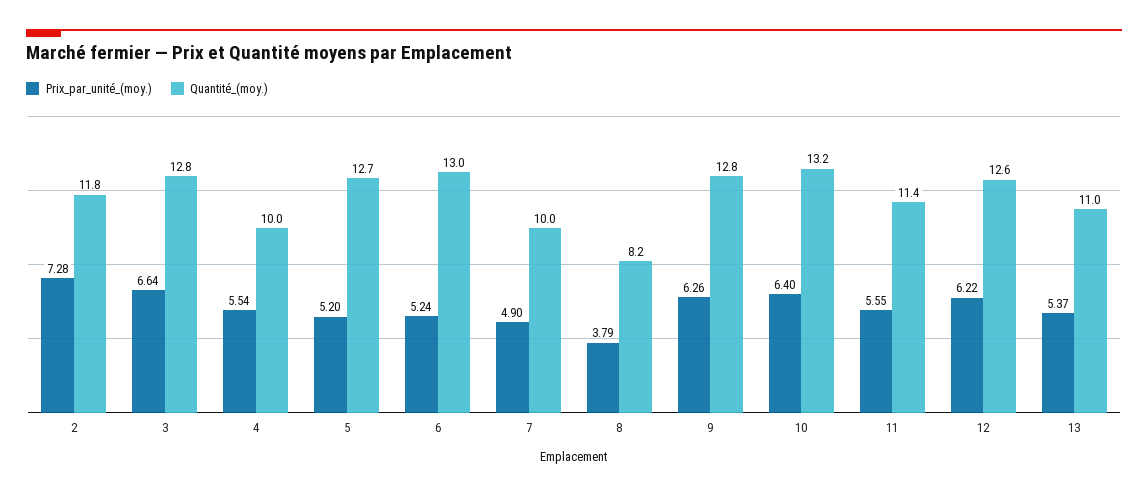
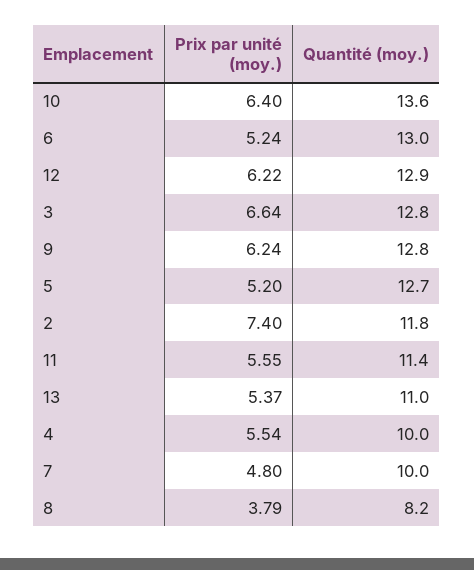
Prix_par_unité_(moy.), 2: 7.28 -> 7.4
Prix_par_unité_(moy.), 7: 4.9 -> 4.8
Prix_par_unité_(moy.), 9: 6.26 -> 6.24
Quantité_(moy.), 10: 13.2 -> 13.6
Quantité_(moy.), 12: 12.6 -> 12.9

